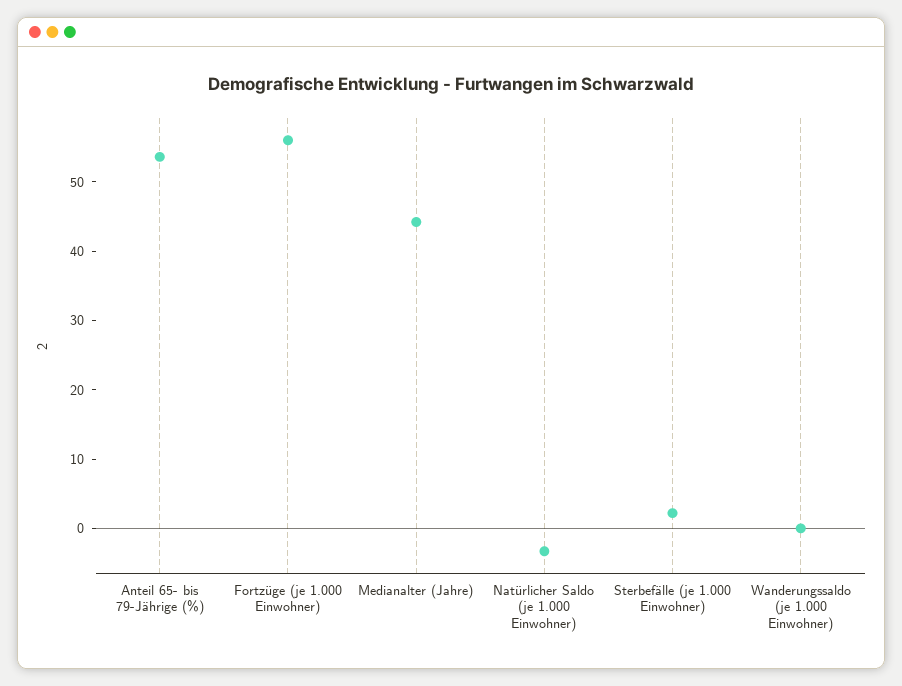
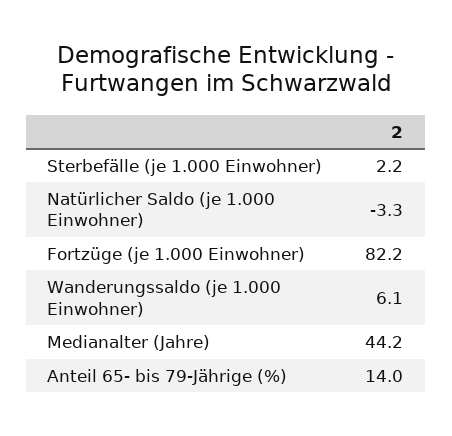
Anteil 65- bis 79-Jährige (%): 54 -> 14
Fortzüge (je 1.000 Einwohner): 56 -> 82.2
Wanderungssaldo (je 1.000 Einwohner): 0 -> 6.1

